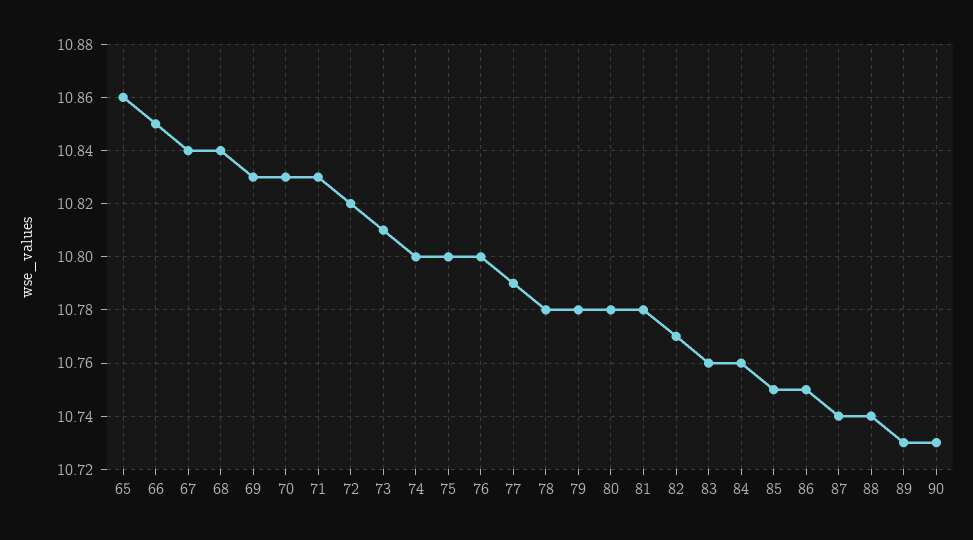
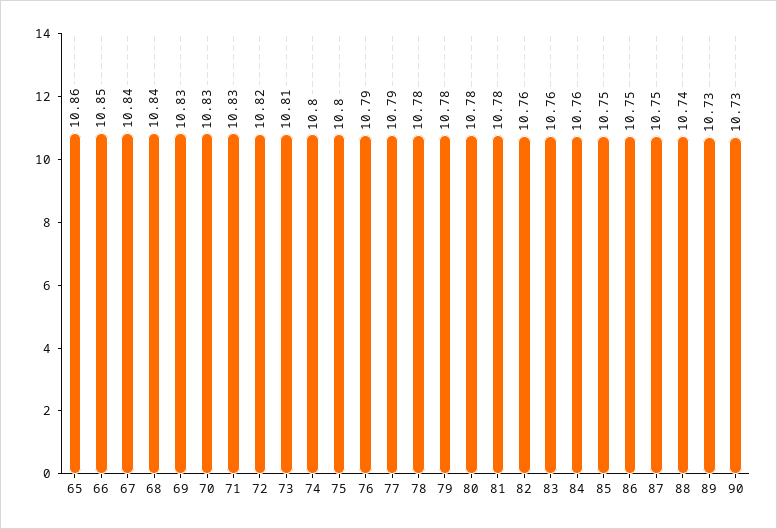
76: 10.8 -> 10.79
82: 10.77 -> 10.76
87: 10.74 -> 10.75

